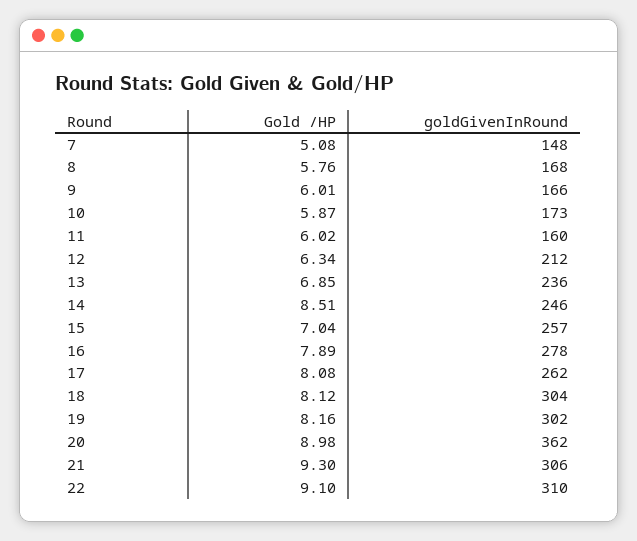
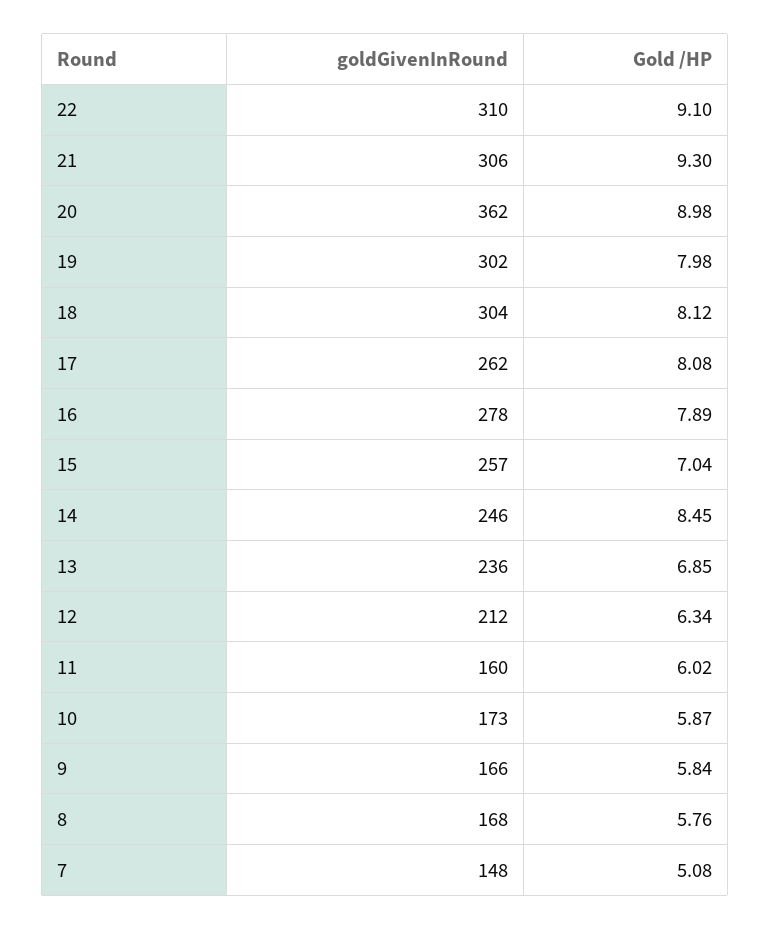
Gold /HP, 9: 6.01 -> 5.84
Gold /HP, 14: 8.51 -> 8.45
Gold /HP, 19: 8.16 -> 7.98

